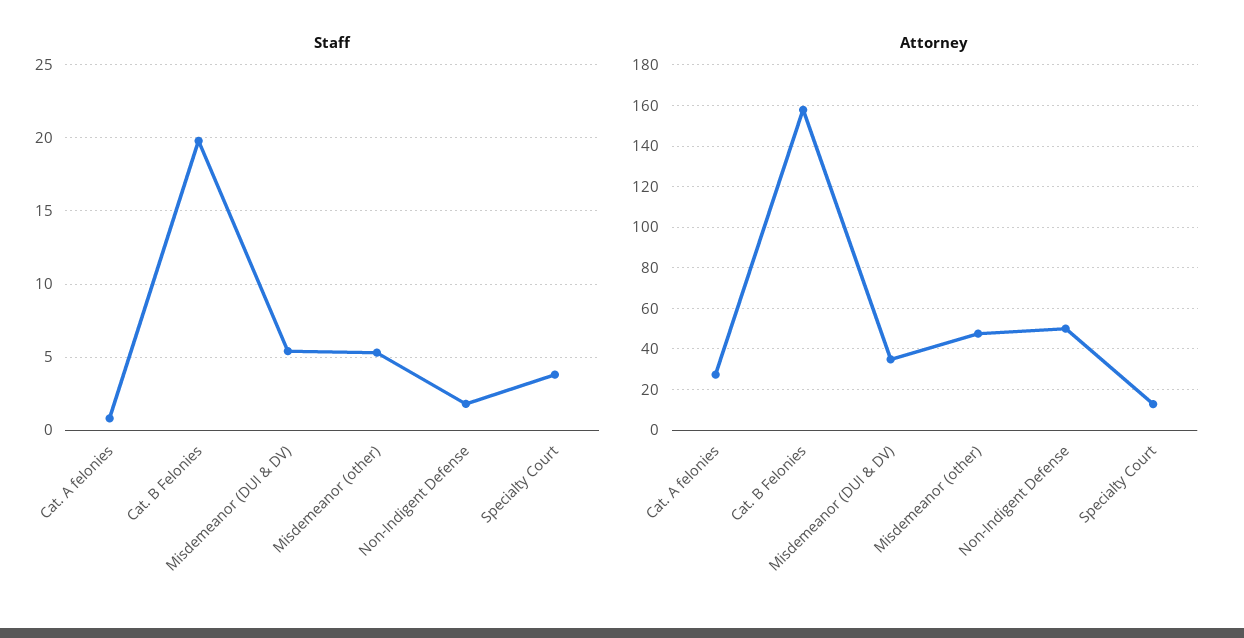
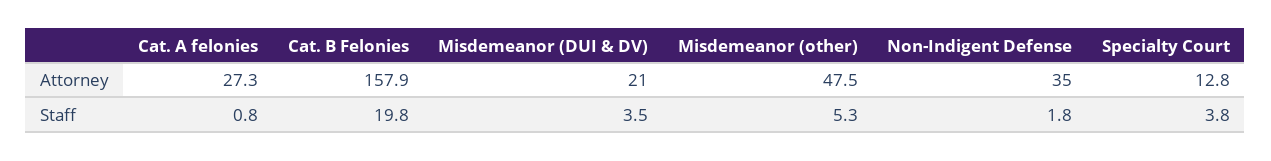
Staff, Misdemeanor (DUI & DV): 5.5 -> 3.5
Attorney, Misdemeanor (DUI & DV): 35 -> 21
Attorney, Non-Indigent Defense: 50 -> 35

